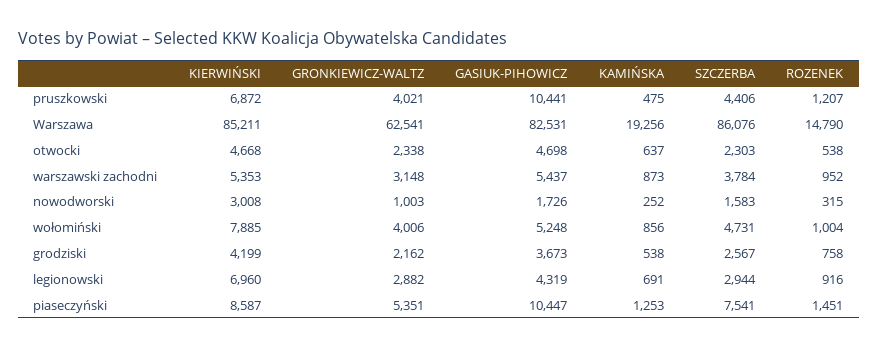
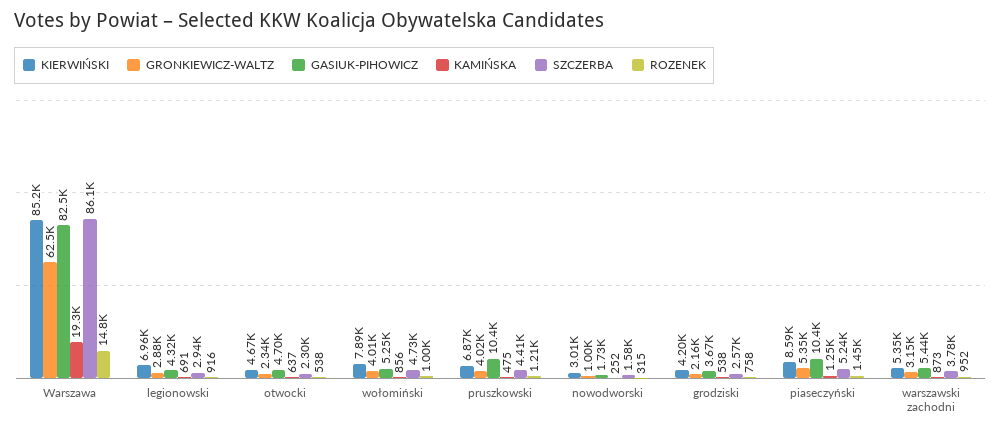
SZCZERBA, piaseczyński: 7541 -> 5240

